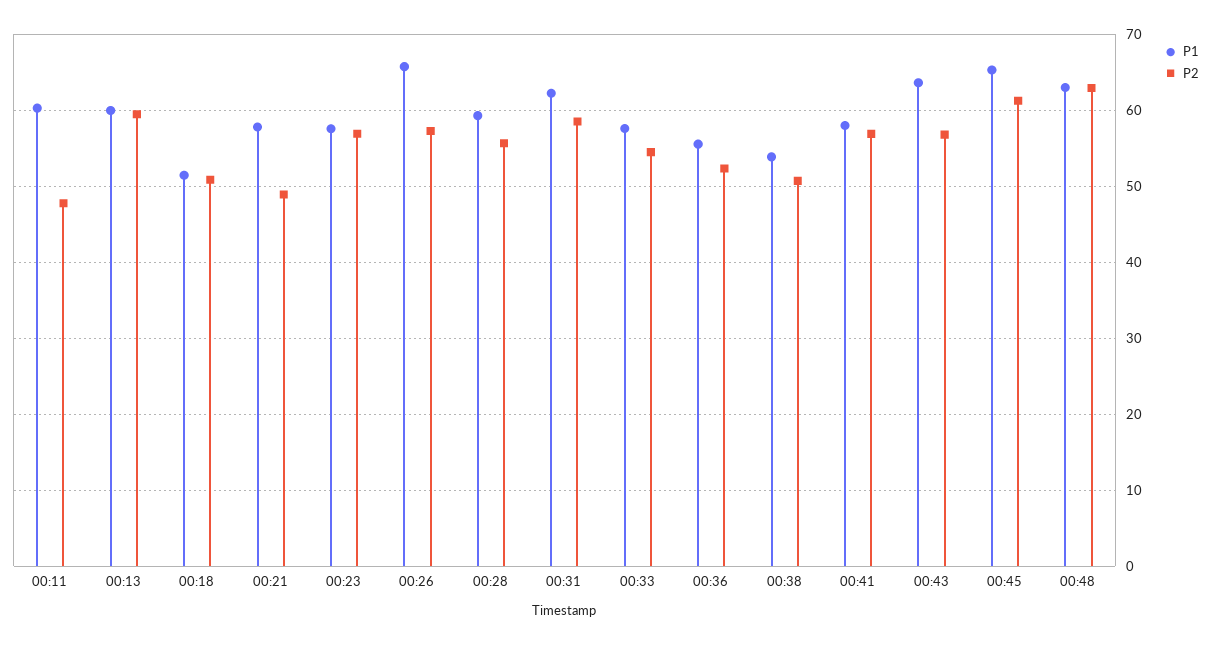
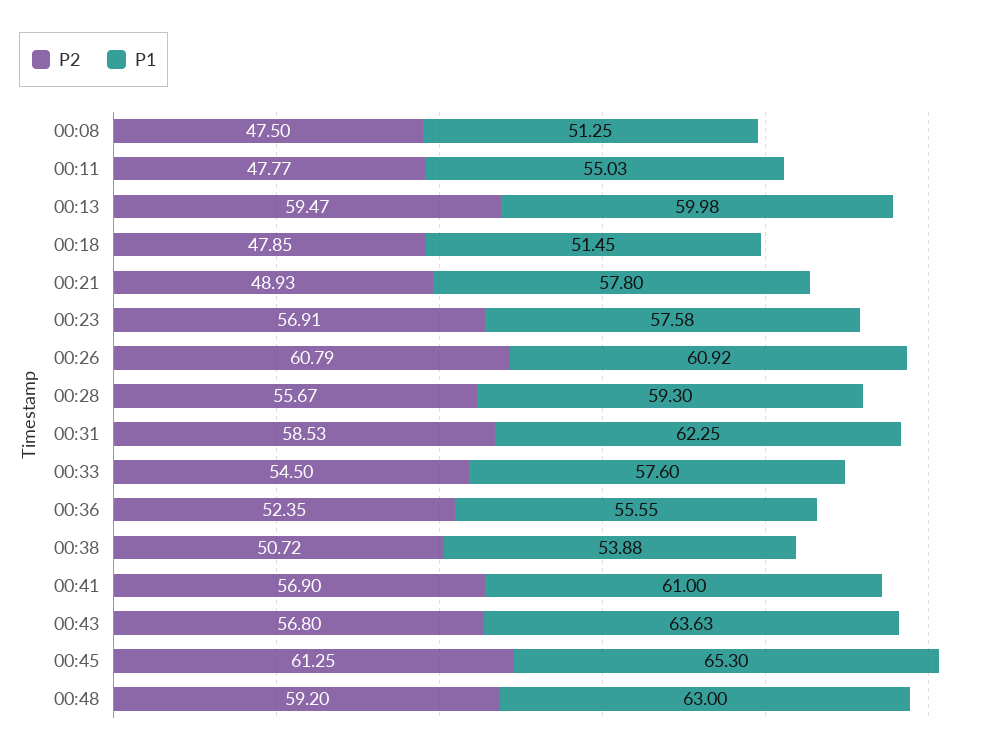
P1, 00:11: 60 -> 55.03
P2, 00:18: 51 -> 47.85
P1, 00:26: 66 -> 60.92
P2, 00:26: 57 -> 60.79
P1, 00:41: 58 -> 61
P2, 00:48: 63 -> 59.2
P2, 00:08: none -> 47.5
P1, 00:08: none -> 51.25

